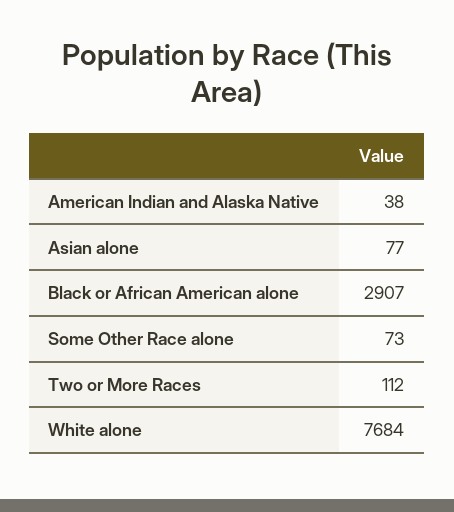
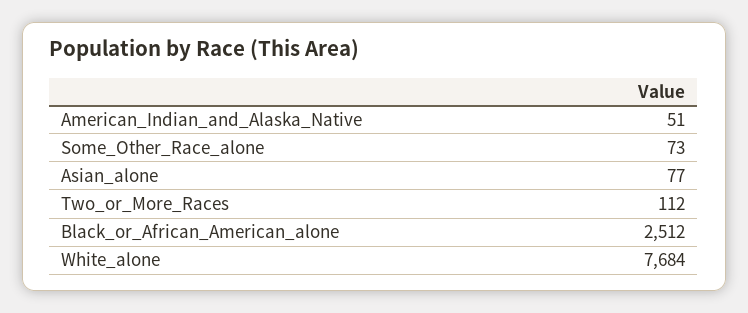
American Indian and Alaska Native: 38 -> 51
Black or African American alone: 2907 -> 2512

